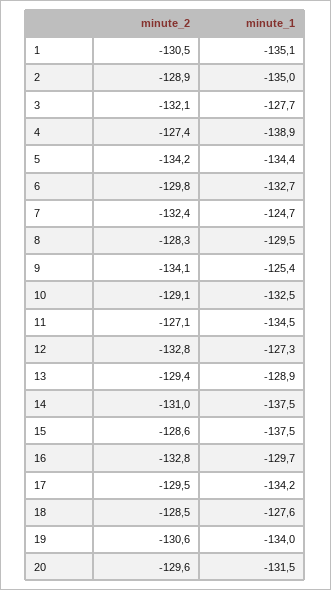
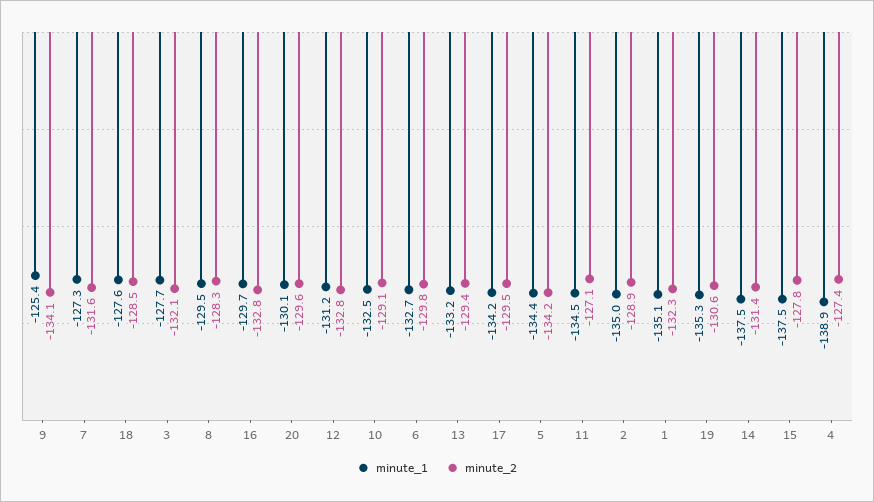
minute_2, 1: -130.5 -> -132.3
minute_2, 7: -132.4 -> -131.6
minute_1, 7: -124.7 -> -127.3
minute_1, 12: -127.3 -> -131.2
minute_1, 13: -128.9 -> -133.2
minute_2, 14: -131 -> -131.4
minute_2, 15: -128.6 -> -127.8
minute_1, 19: -134 -> -135.3
minute_1, 20: -131.5 -> -130.1

